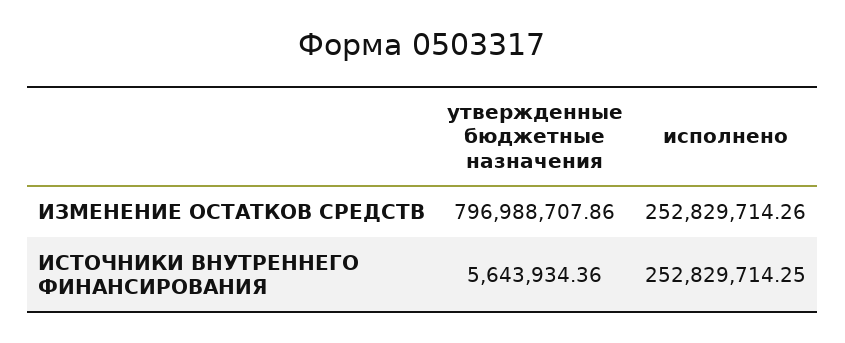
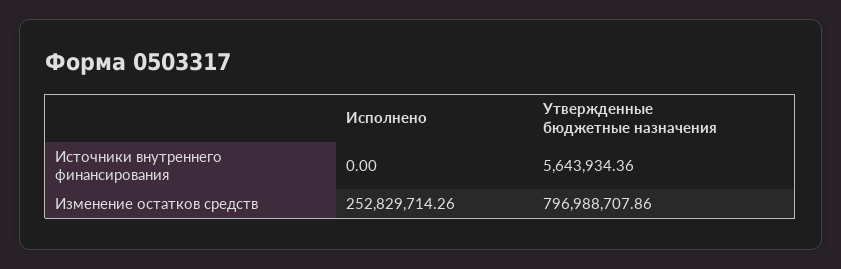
исполнено, ИСТОЧНИКИ ВНУТРЕННЕГО ФИНАНСИРОВАНИЯ: 252829714.25 -> 0

